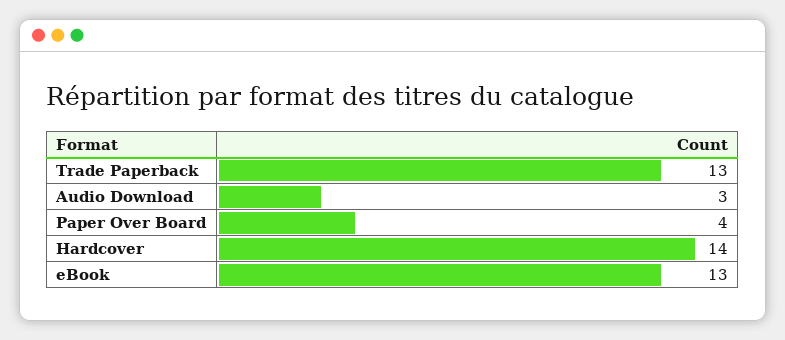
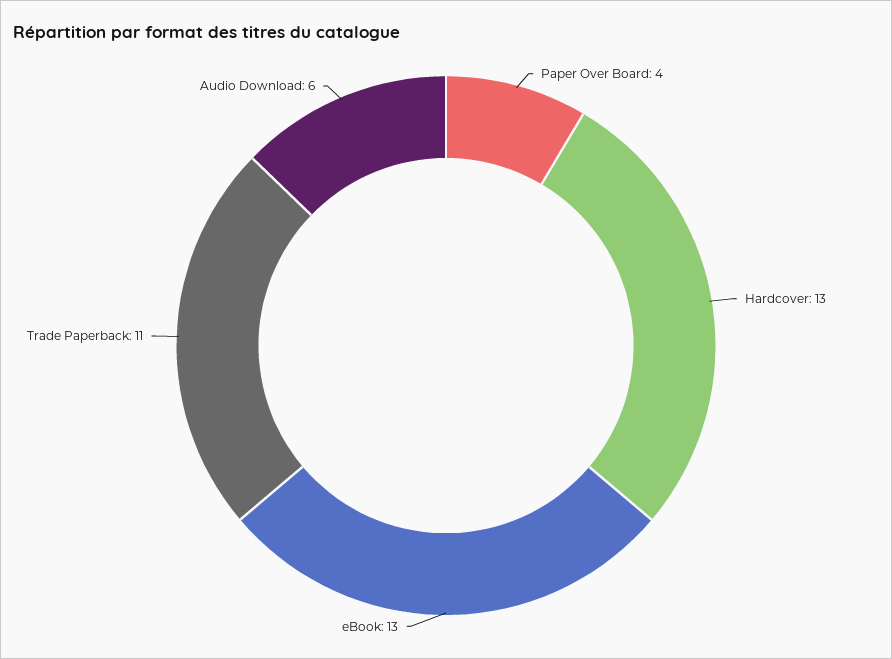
Trade Paperback: 13 -> 11
Audio Download: 3 -> 6
Hardcover: 14 -> 13

